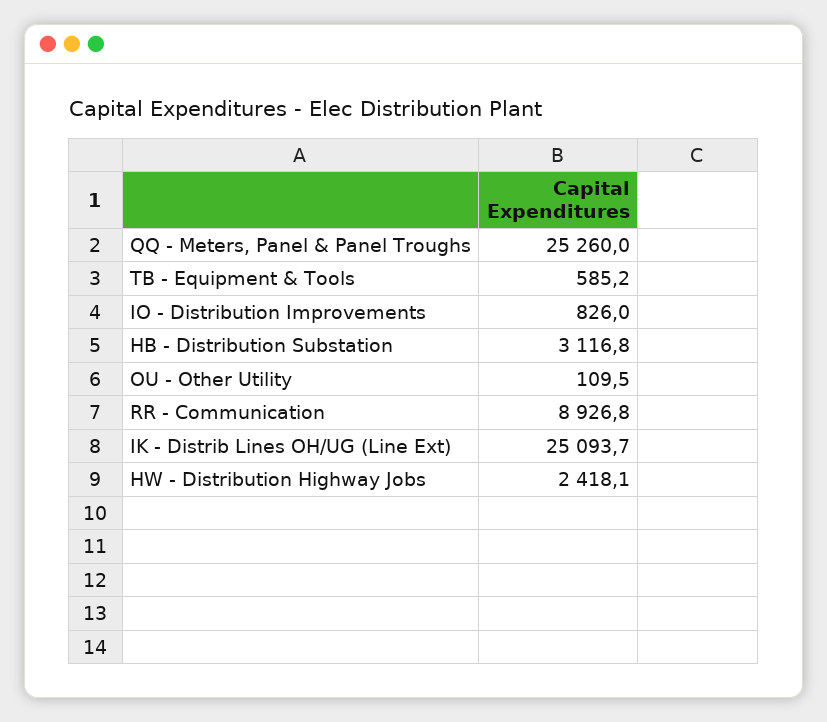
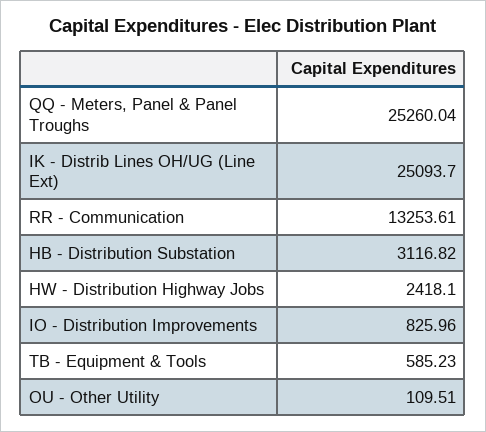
RR - Communication: 8926.8 -> 13253.61

